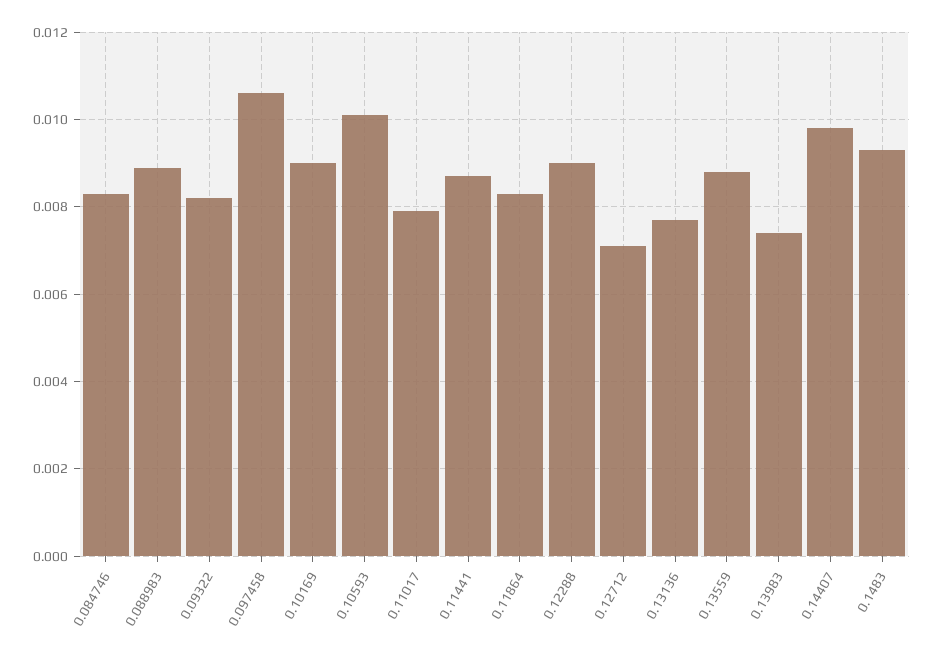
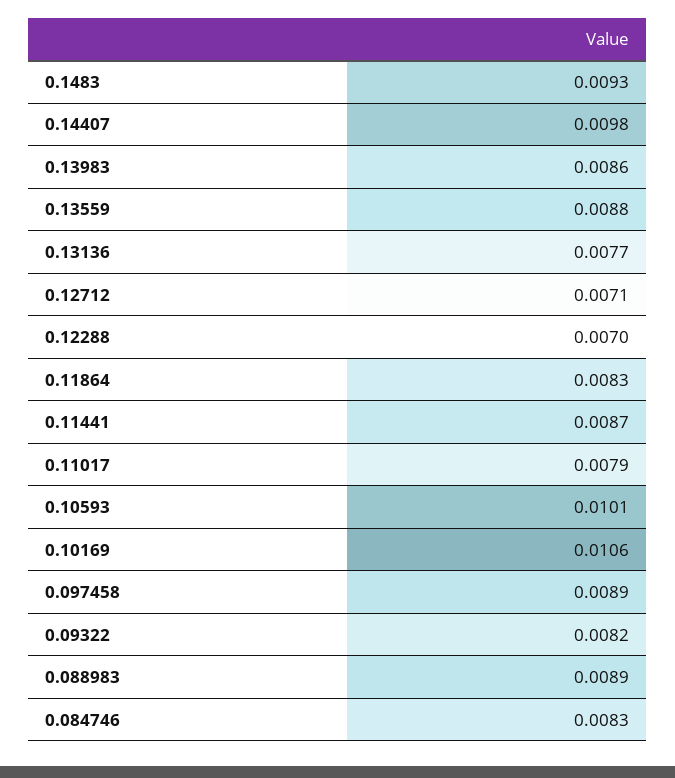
0.097458: 0.0105 -> 0.0089
0.10169: 0.009 -> 0.0106
0.12288: 0.009 -> 0.007
0.13983: 0.0075 -> 0.0086

